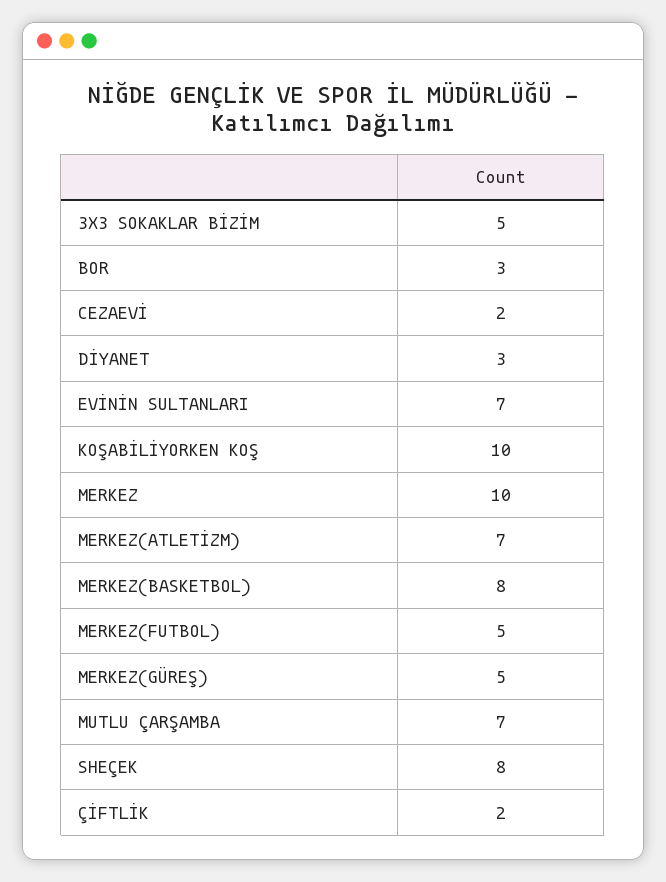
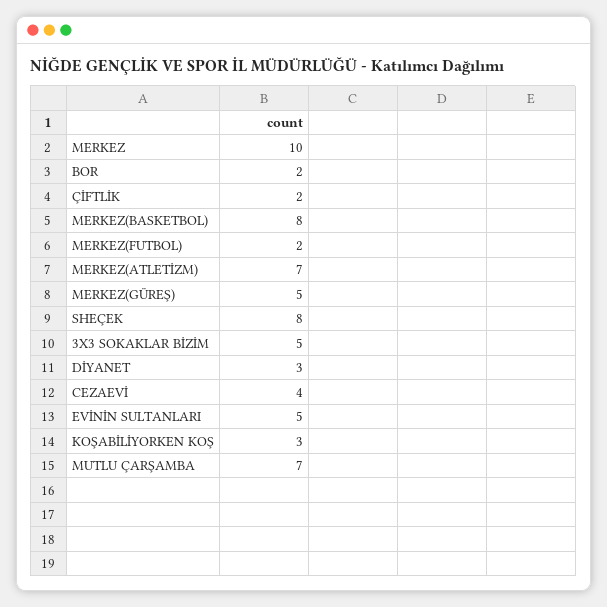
BOR: 3 -> 2
CEZAEVİ: 2 -> 4
EVİNİN SULTANLARI: 7 -> 5
KOŞABİLİYORKEN KOŞ: 10 -> 3
MERKEZ(FUTBOL): 5 -> 2

